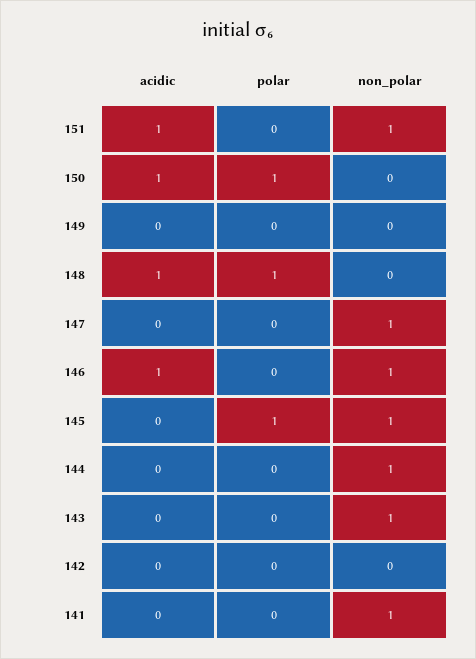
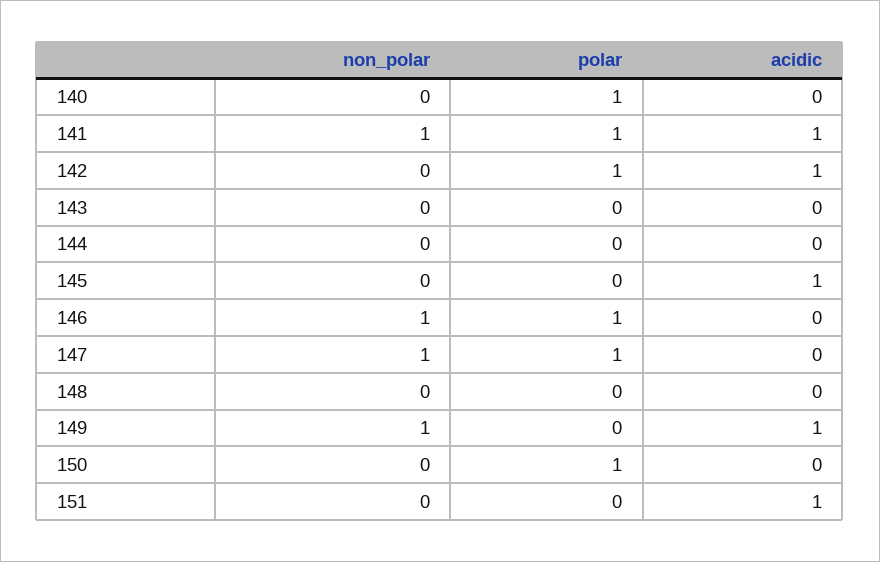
non_polar, 151: 1 -> 0
acidic, 150: 1 -> 0
acidic, 149: 0 -> 1
non_polar, 149: 0 -> 1
acidic, 148: 1 -> 0
polar, 148: 1 -> 0
polar, 147: 0 -> 1
acidic, 146: 1 -> 0
polar, 146: 0 -> 1
acidic, 145: 0 -> 1
polar, 145: 1 -> 0
non_polar, 145: 1 -> 0
non_polar, 144: 1 -> 0
non_polar, 143: 1 -> 0
acidic, 142: 0 -> 1
polar, 142: 0 -> 1
acidic, 141: 0 -> 1
polar, 141: 0 -> 1
non_polar, 140: none -> 0
polar, 140: none -> 1
acidic, 140: none -> 0

